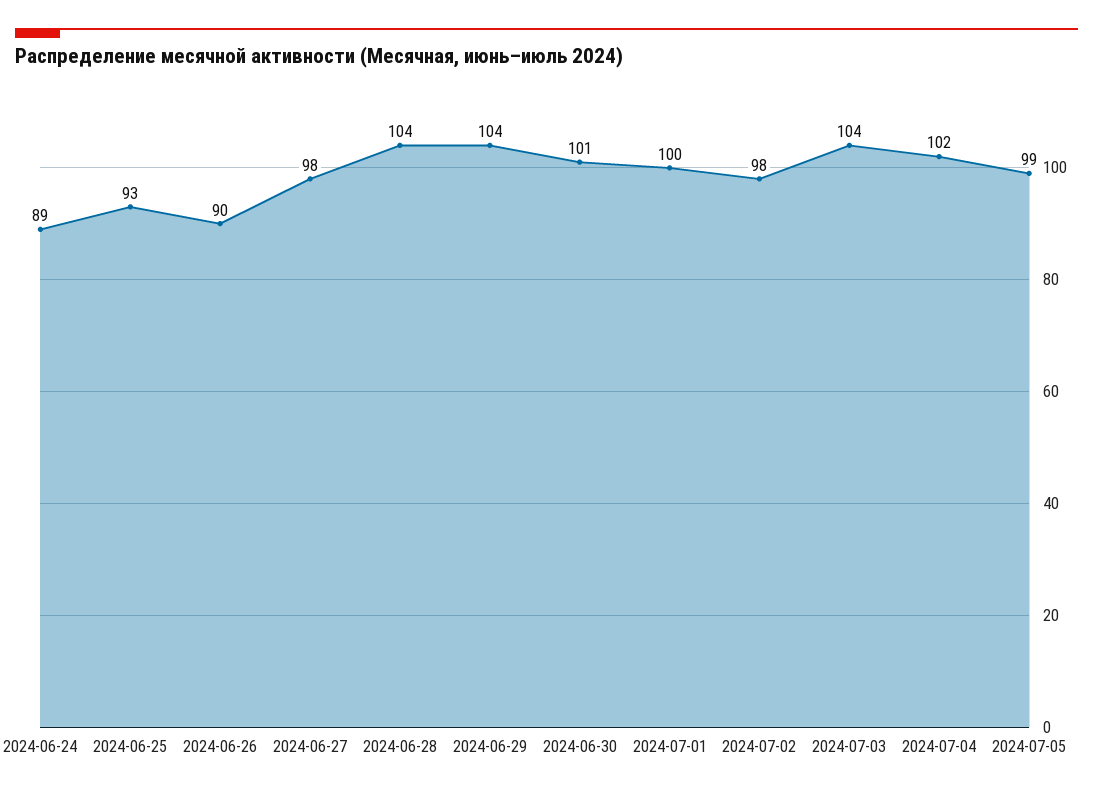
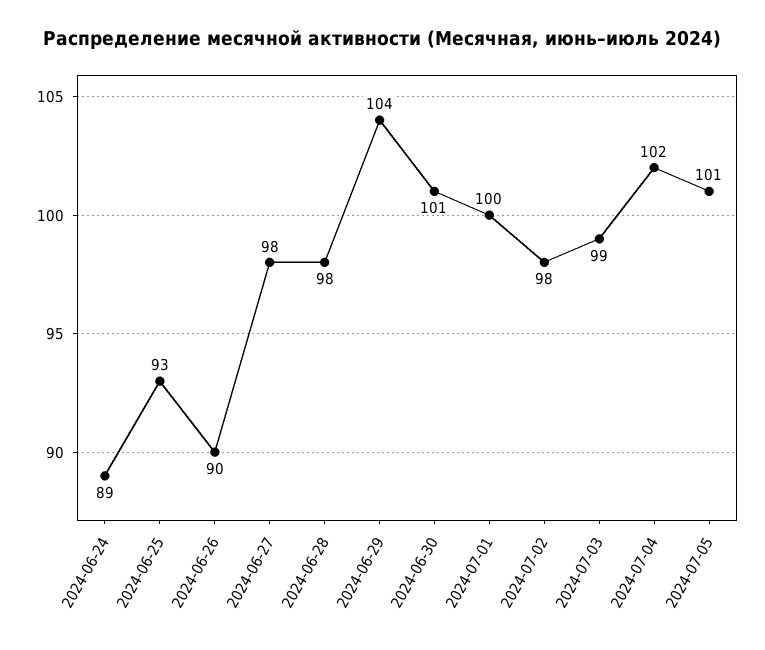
2024-06-28: 104 -> 98
2024-07-03: 104 -> 99
2024-07-05: 99 -> 101

